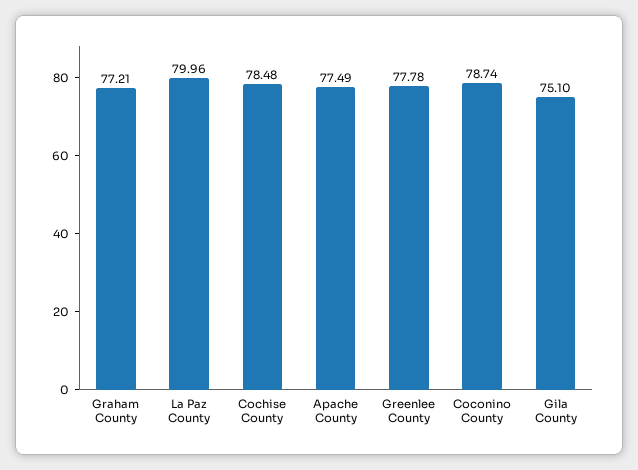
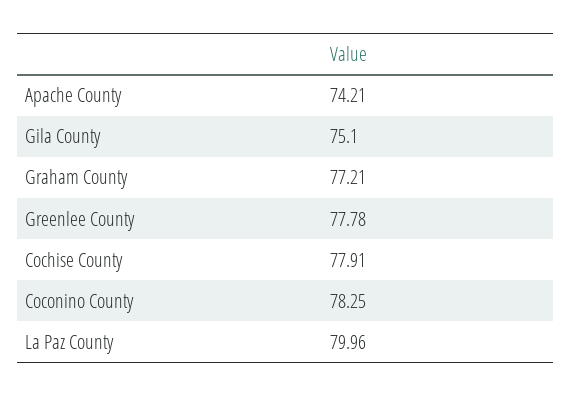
Cochise County: 78.48 -> 77.91
Apache County: 77.49 -> 74.21
Coconino County: 78.74 -> 78.25

